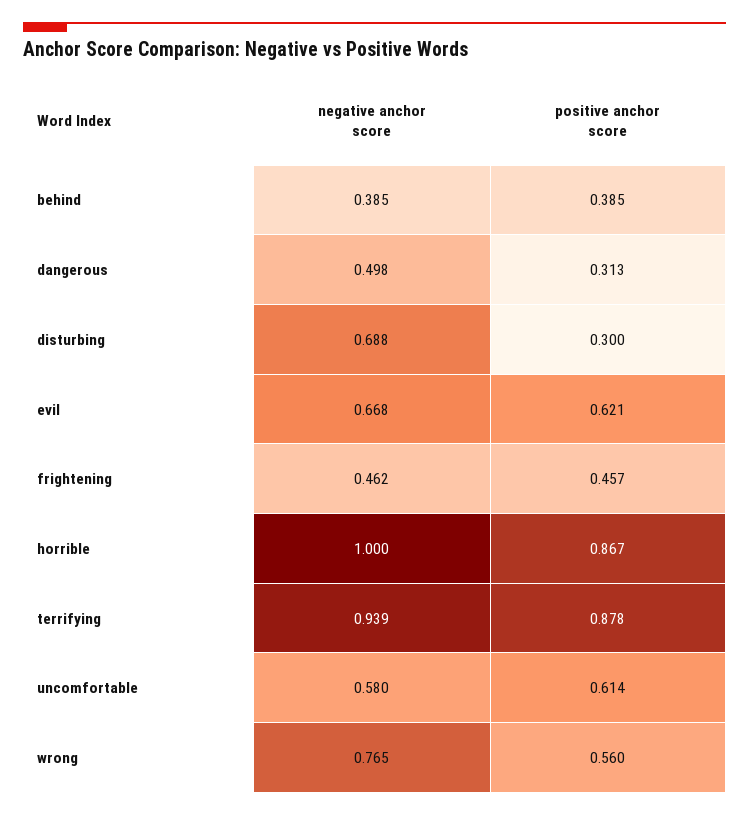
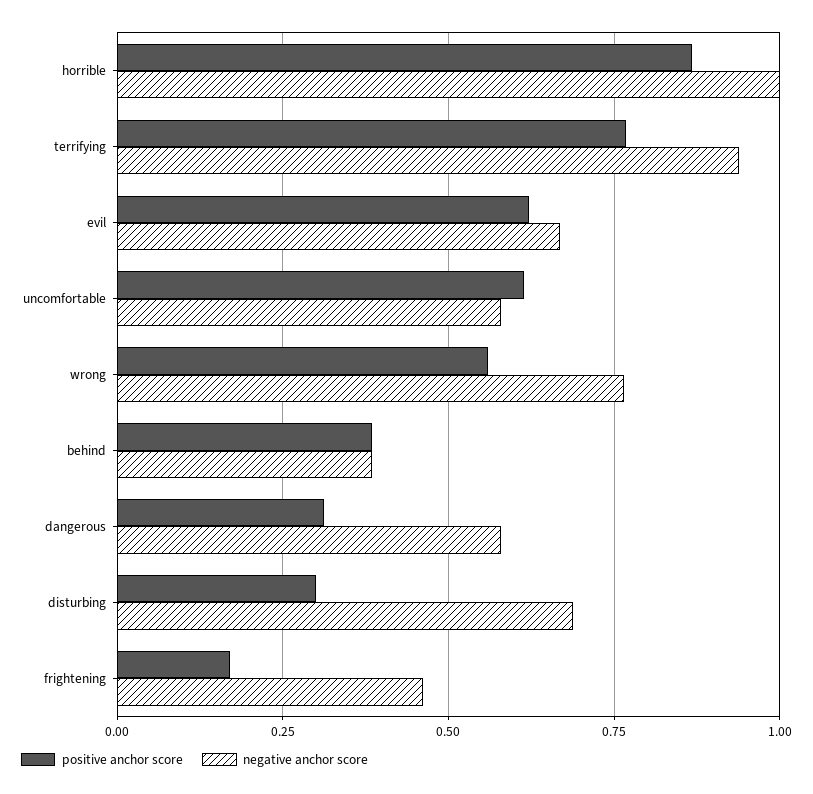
negative anchor score, dangerous: 0.498 -> 0.575
positive anchor score, frightening: 0.457 -> 0.175
positive anchor score, terrifying: 0.878 -> 0.775

